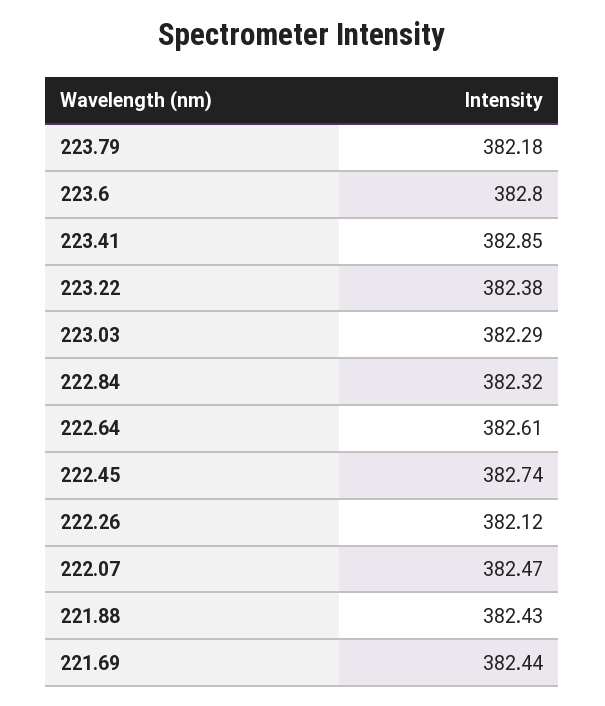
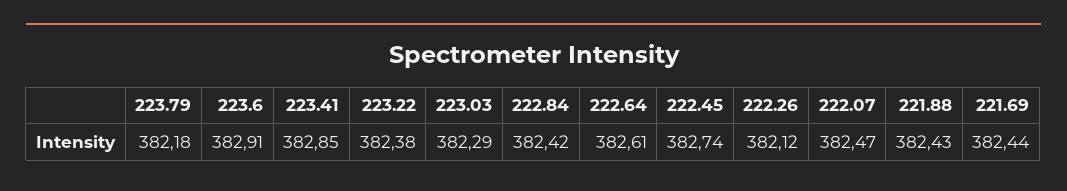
223.6: 382.8 -> 382.91
222.84: 382.32 -> 382.42

